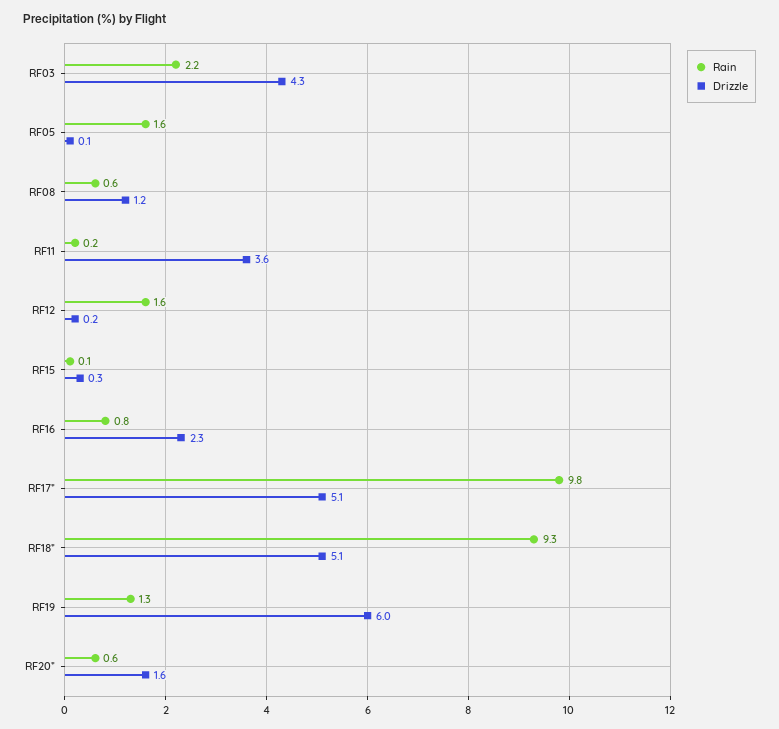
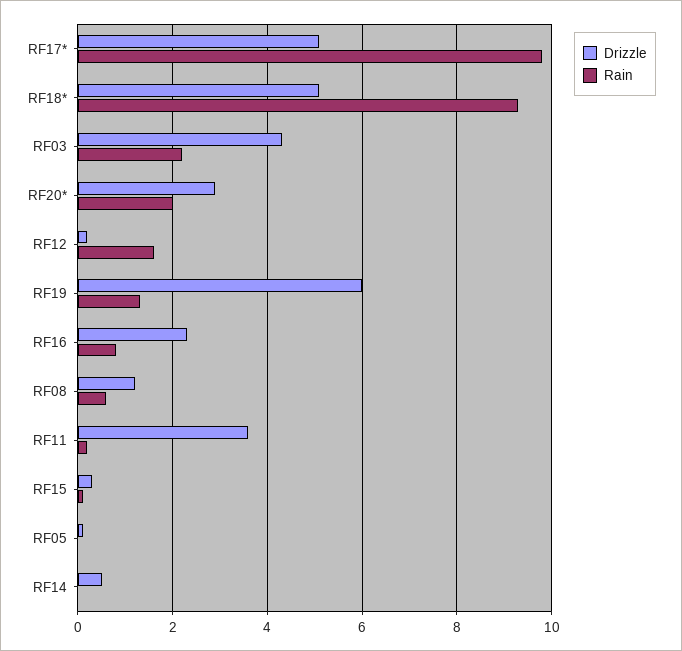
Rain, RF05: 1.6 -> 0
Rain, RF20*: 0.6 -> 2
Drizzle, RF20*: 1.6 -> 3
Drizzle, RF14: none -> 0.5
Rain, RF14: none -> 0

